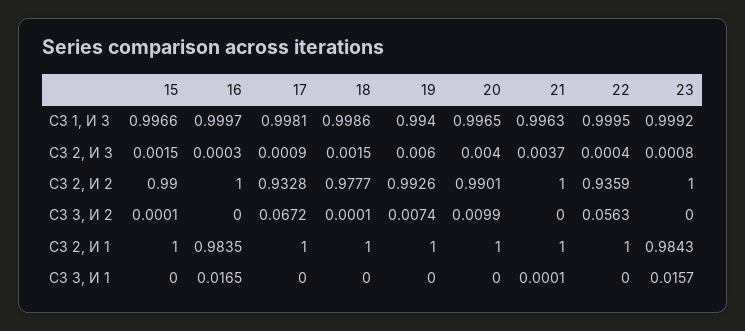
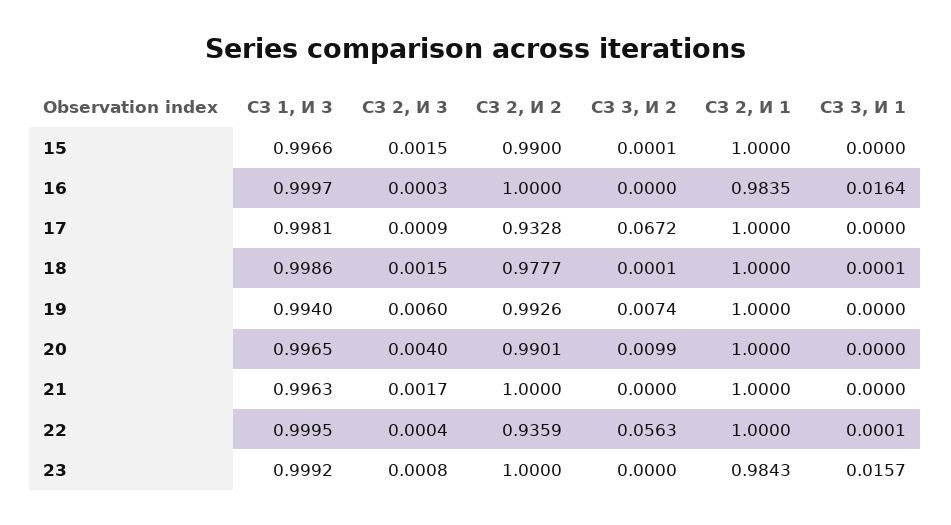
21, СЗ 2, И 3: 0.0037 -> 0.0017
16, СЗ 3, И 1: 0.0165 -> 0.0164
18, СЗ 3, И 1: 0 -> 0.0001
21, СЗ 3, И 1: 0.0001 -> 0
22, СЗ 3, И 1: 0 -> 0.0001

